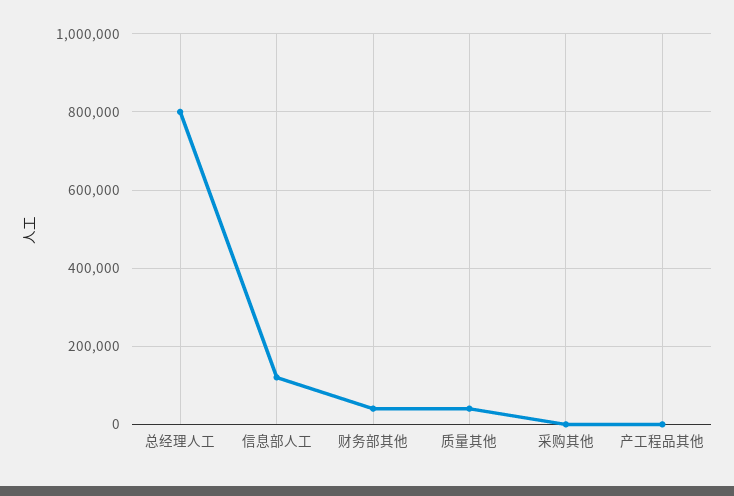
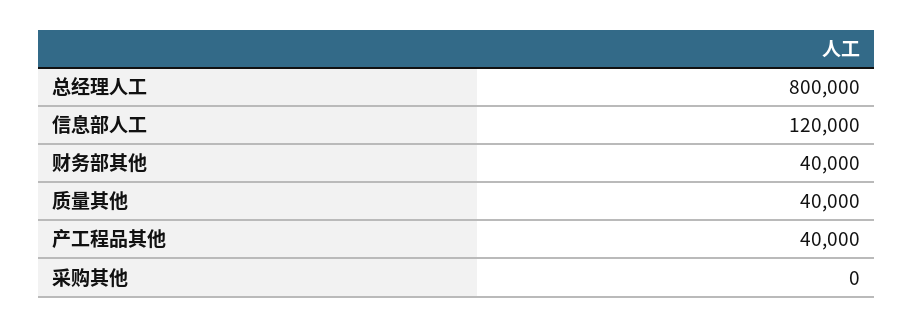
产工程品其他: 0 -> 40000

